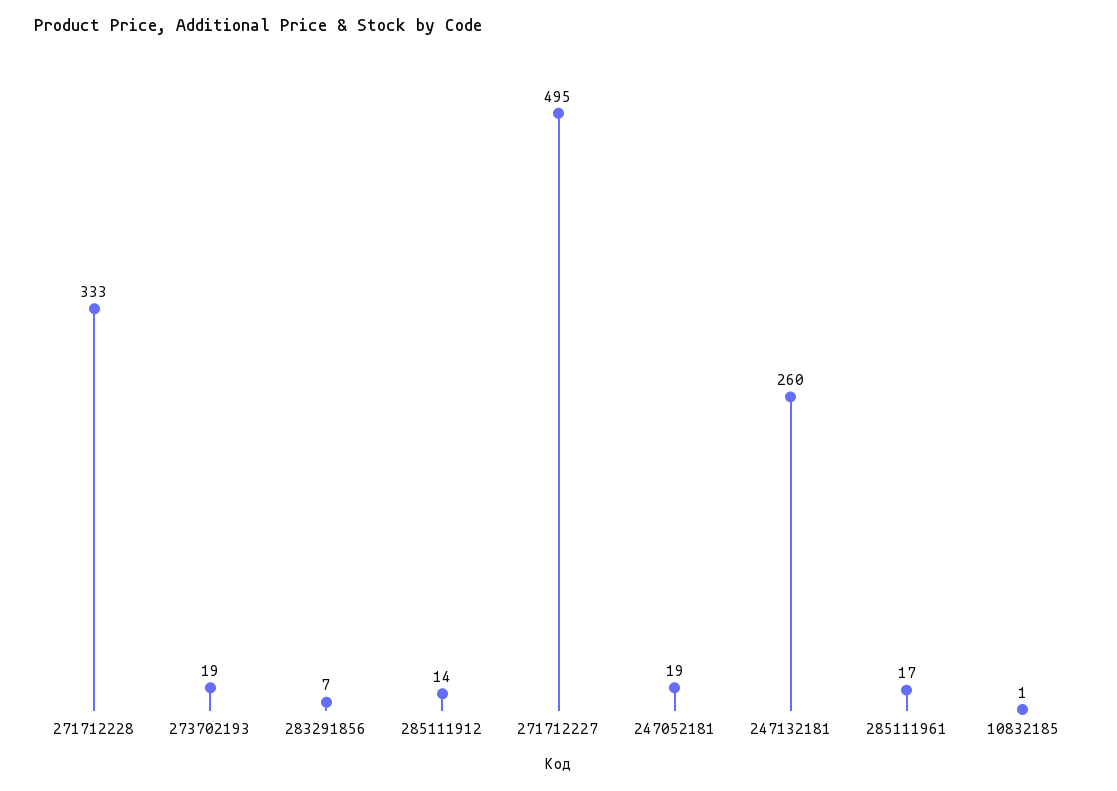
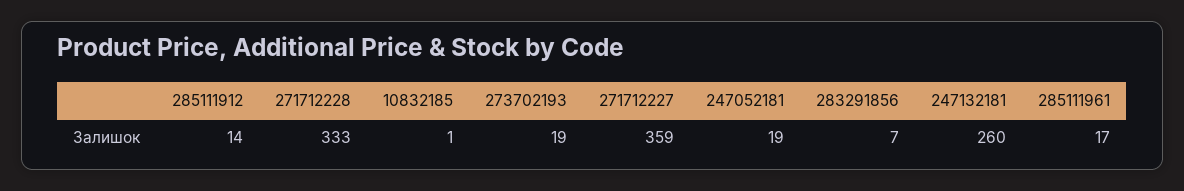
271712227: 495 -> 359

